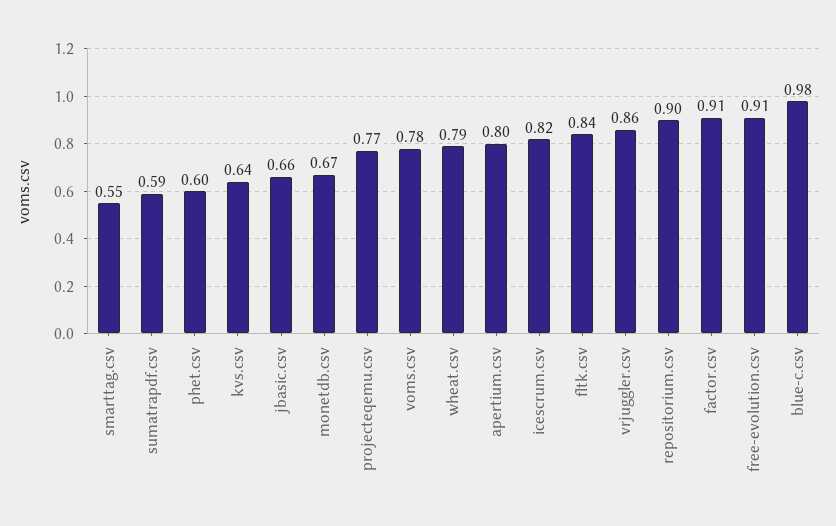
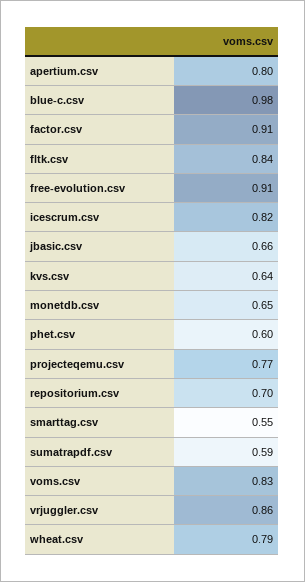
monetdb.csv: 0.67 -> 0.65
voms.csv: 0.78 -> 0.83
repositorium.csv: 0.9 -> 0.7

